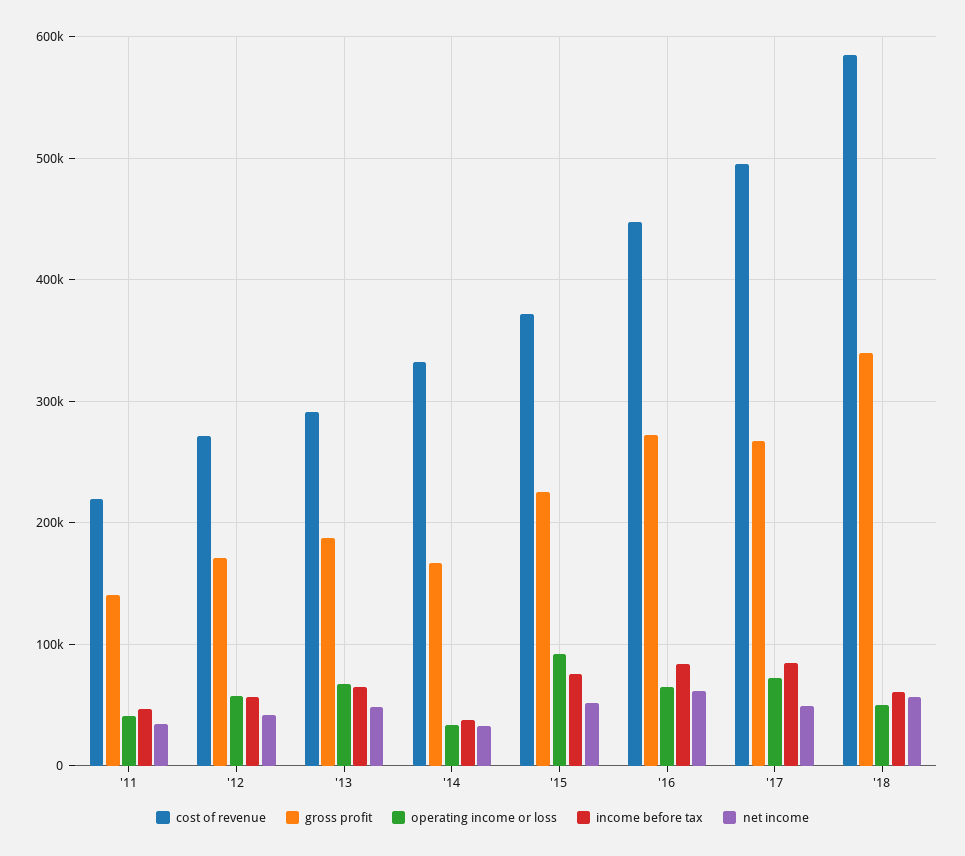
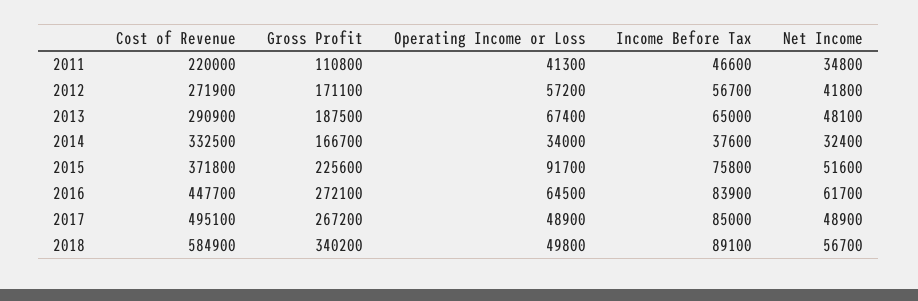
gross profit, '11: 140000 -> 110800
operating income or loss, '17: 70000 -> 48900
income before tax, '18: 60000 -> 89100

